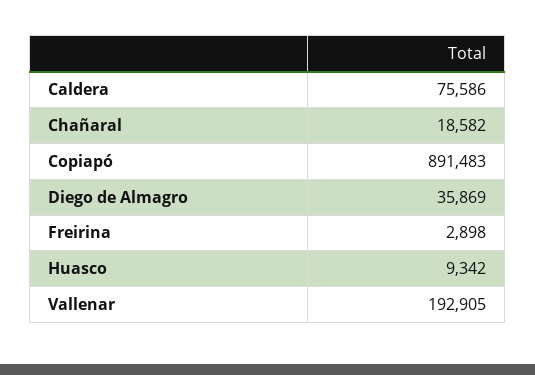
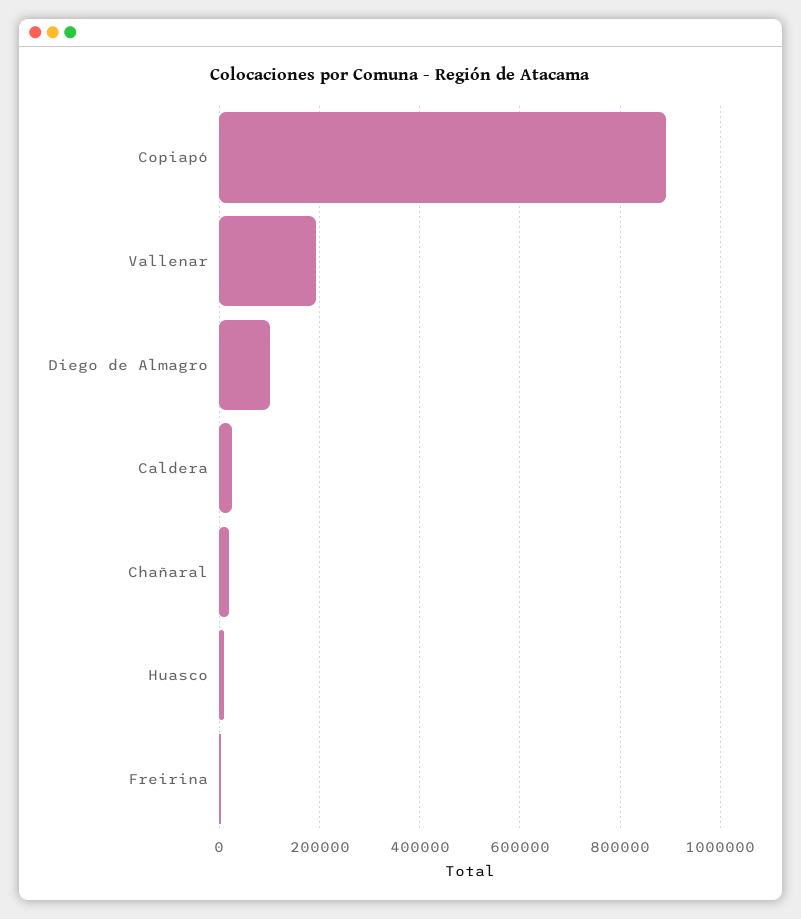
Caldera: 75586 -> 20000
Diego de Almagro: 35869 -> 100000

